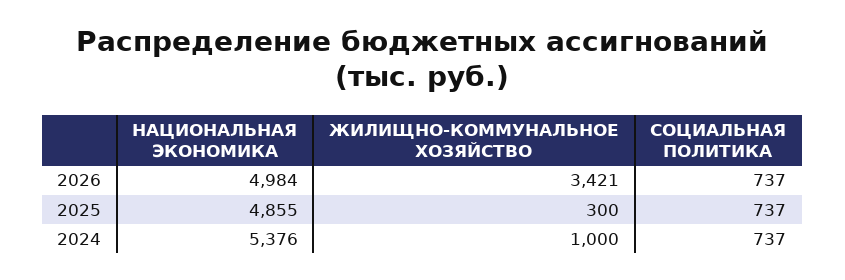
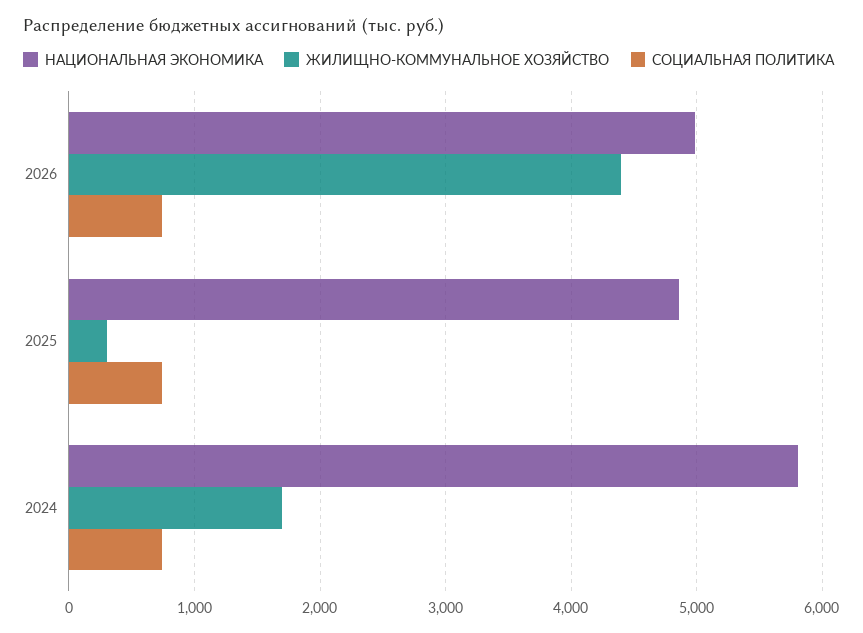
ЖИЛИЩНО-КОММУНАЛЬНОЕ ХОЗЯЙСТВО, 2026: 3421 -> 4400
НАЦИОНАЛЬНАЯ ЭКОНОМИКА, 2024: 5376 -> 5800
ЖИЛИЩНО-КОММУНАЛЬНОЕ ХОЗЯЙСТВО, 2024: 1000 -> 1700

